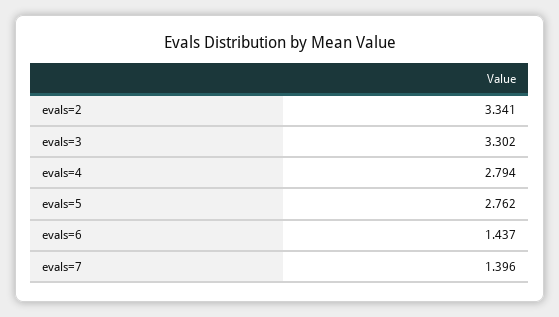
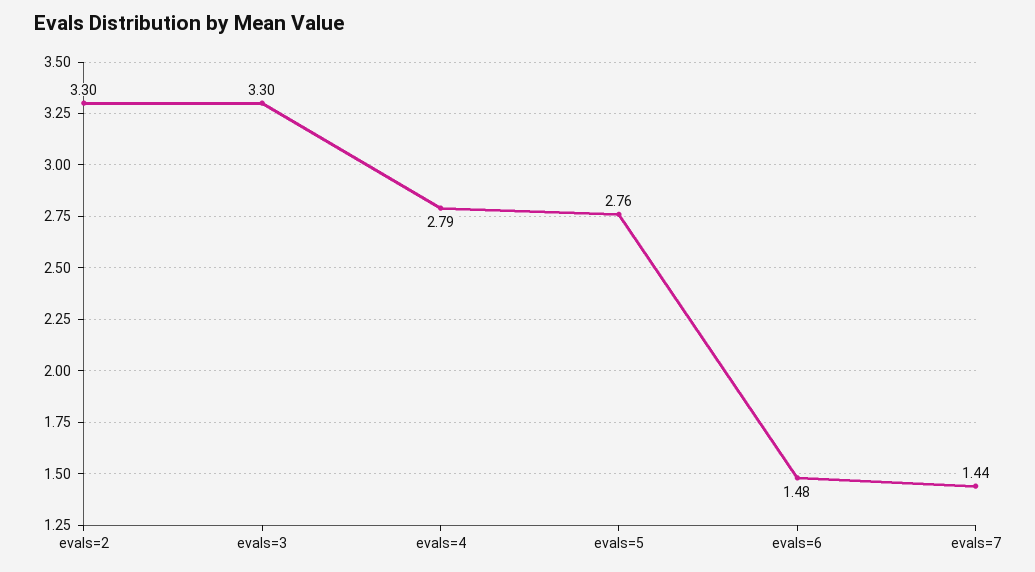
evals=2: 3.341 -> 3.3
evals=6: 1.437 -> 1.48
evals=7: 1.396 -> 1.44

